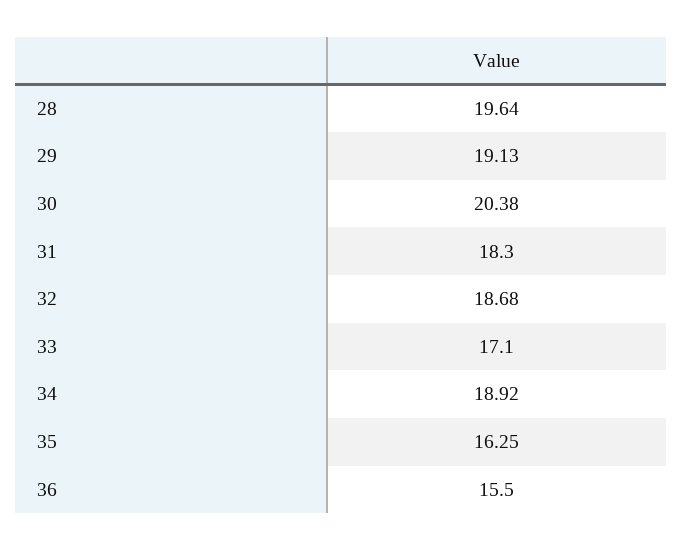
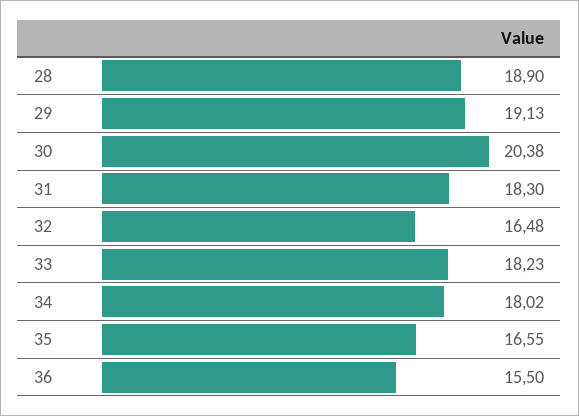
28: 19.64 -> 18.9
32: 18.68 -> 16.48
33: 17.1 -> 18.23
34: 18.92 -> 18.02
35: 16.25 -> 16.55

